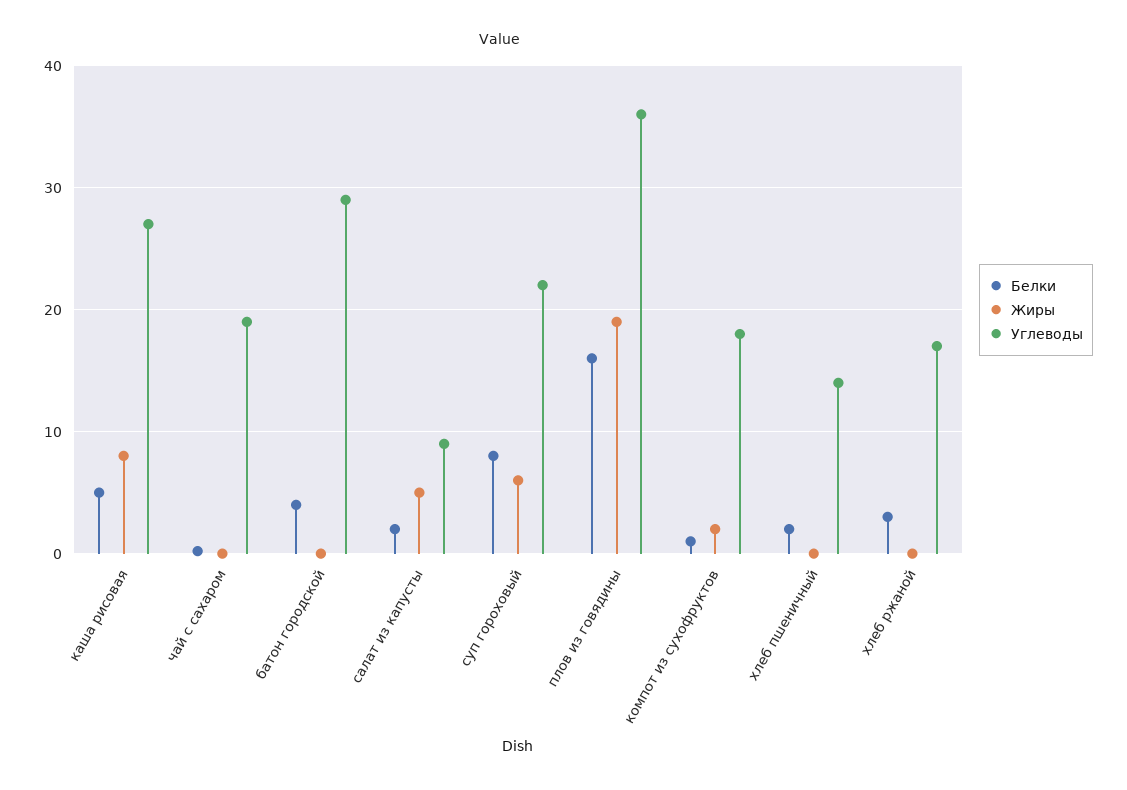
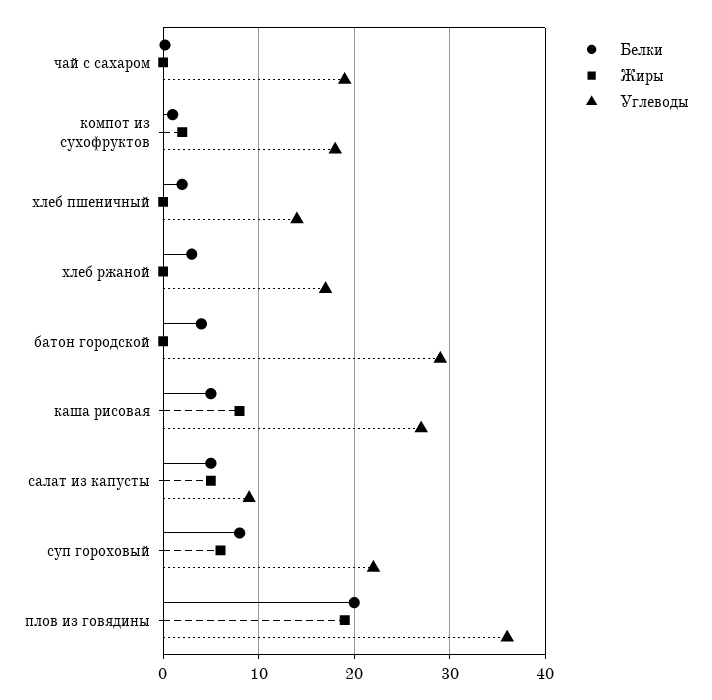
Белки, салат из капусты: 2 -> 5
Белки, плов из говядины: 16 -> 20

